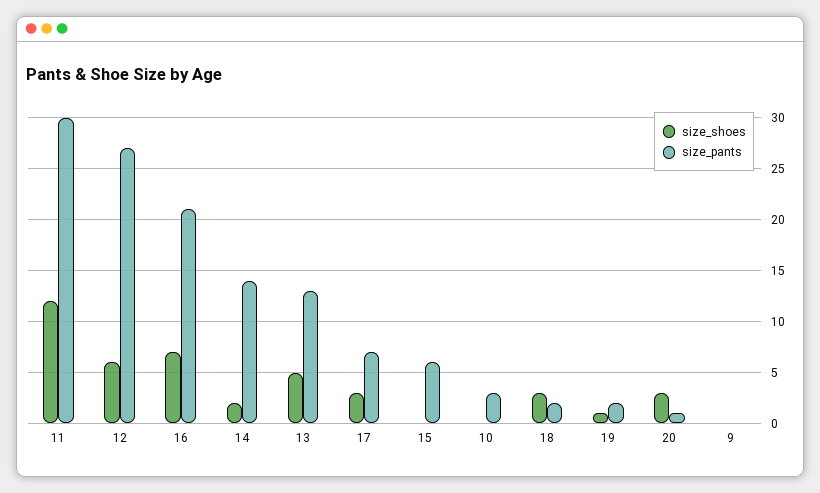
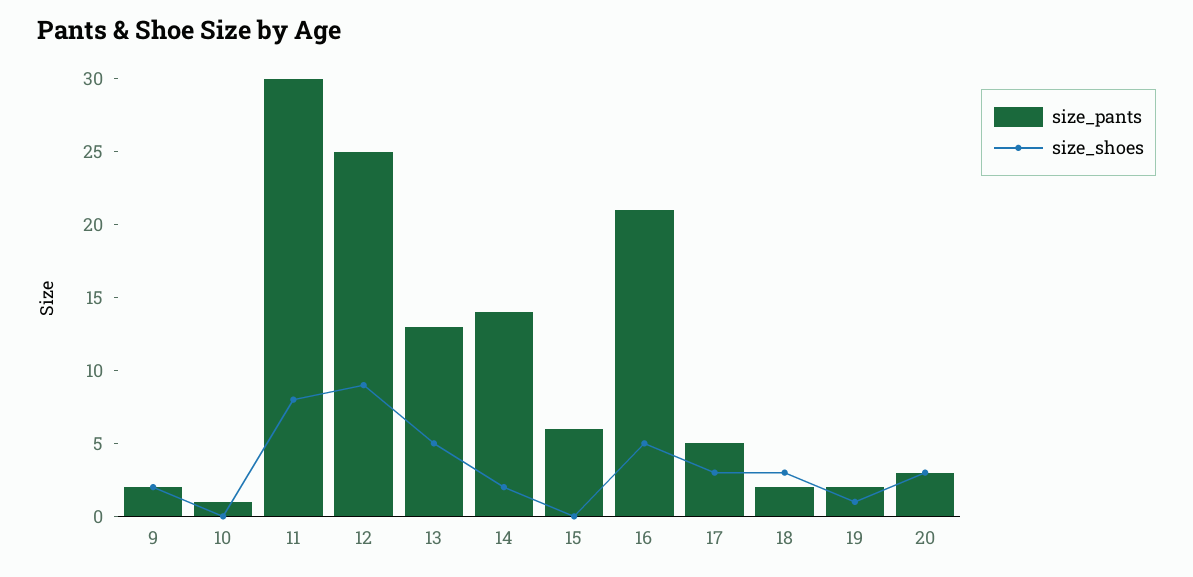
size_shoes, 11: 12 -> 8
size_shoes, 12: 6 -> 9
size_pants, 12: 27 -> 25
size_shoes, 16: 7 -> 5
size_pants, 17: 7 -> 5
size_pants, 10: 3 -> 1
size_pants, 20: 1 -> 3
size_shoes, 9: 0 -> 2
size_pants, 9: 0 -> 2

